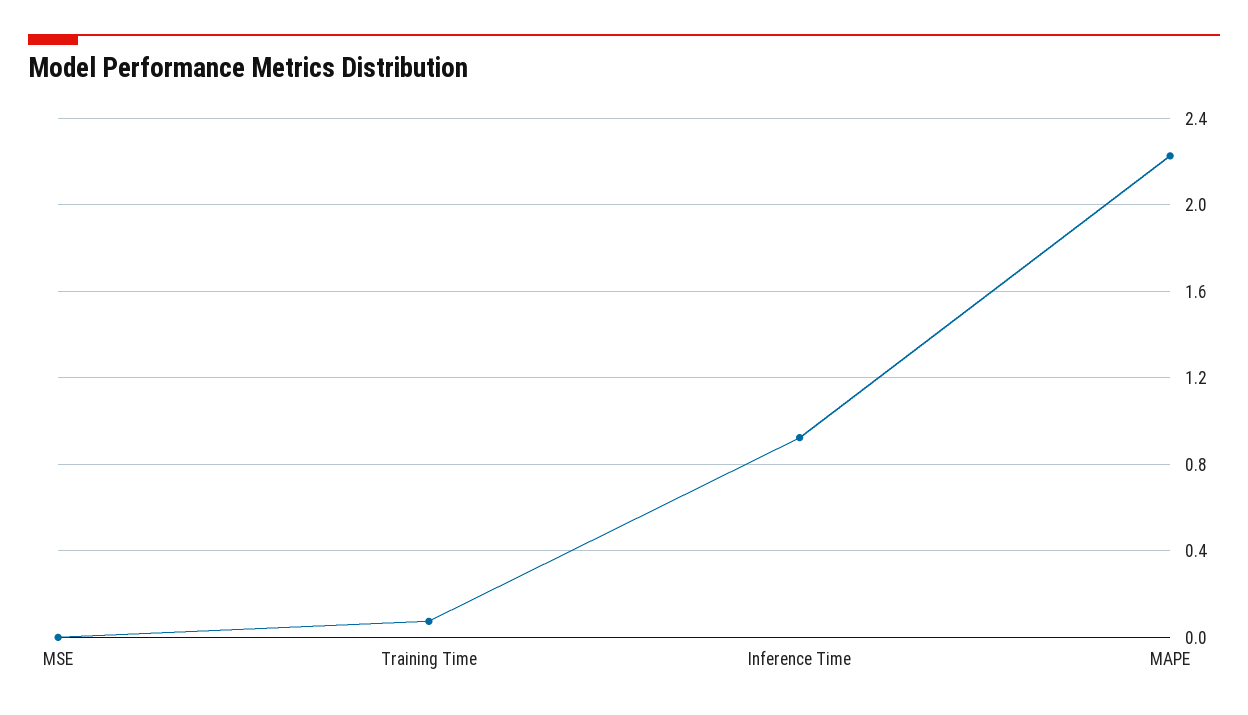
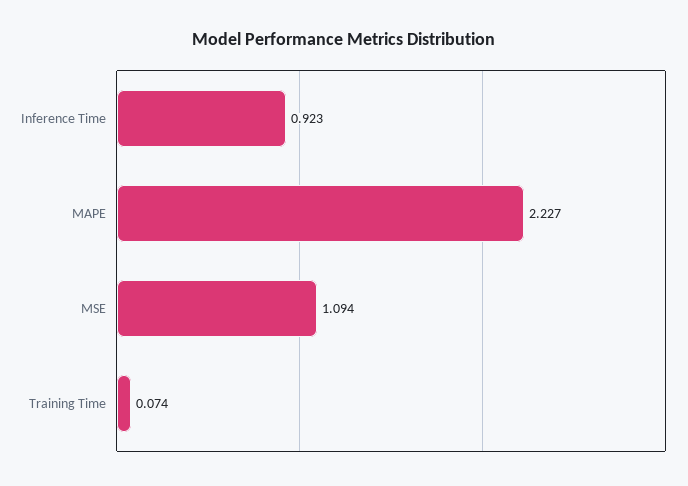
MSE: 0 -> 1.094

